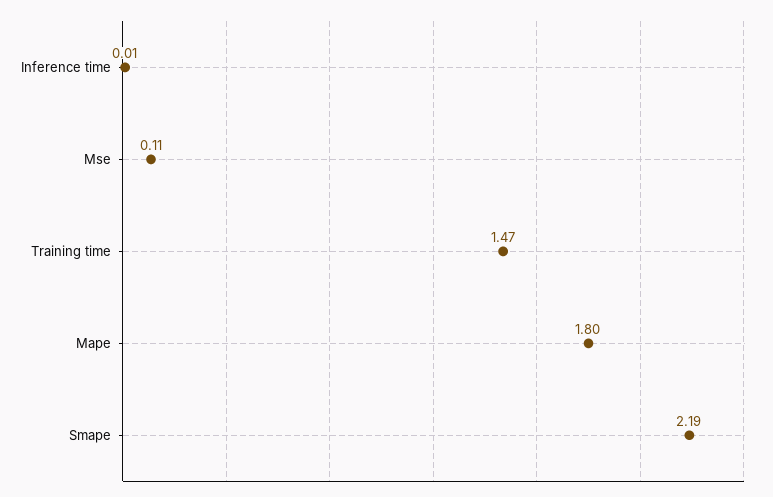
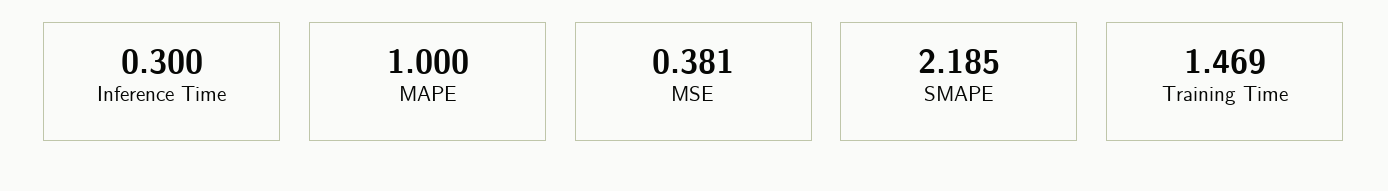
Inference time: 0.01 -> 0.3
Mse: 0.11 -> 0.381
Mape: 1.8 -> 1

